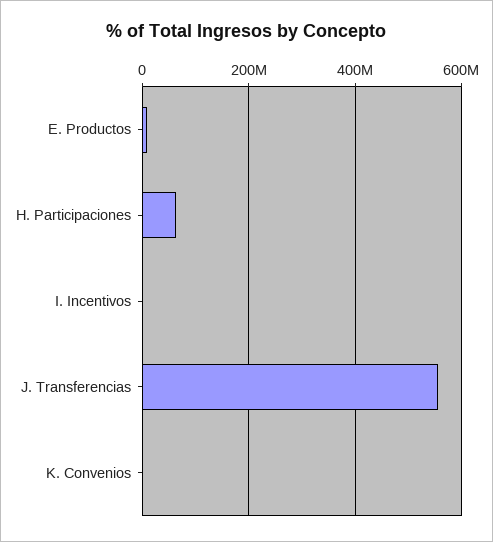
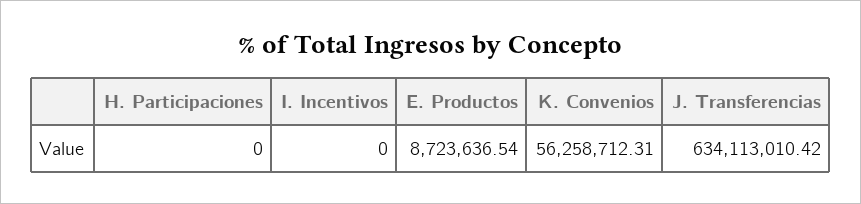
H. Participaciones: 60000000 -> 0
J. Transferencias: 560000000 -> 634113010.42
K. Convenios: 0 -> 56258712.31

